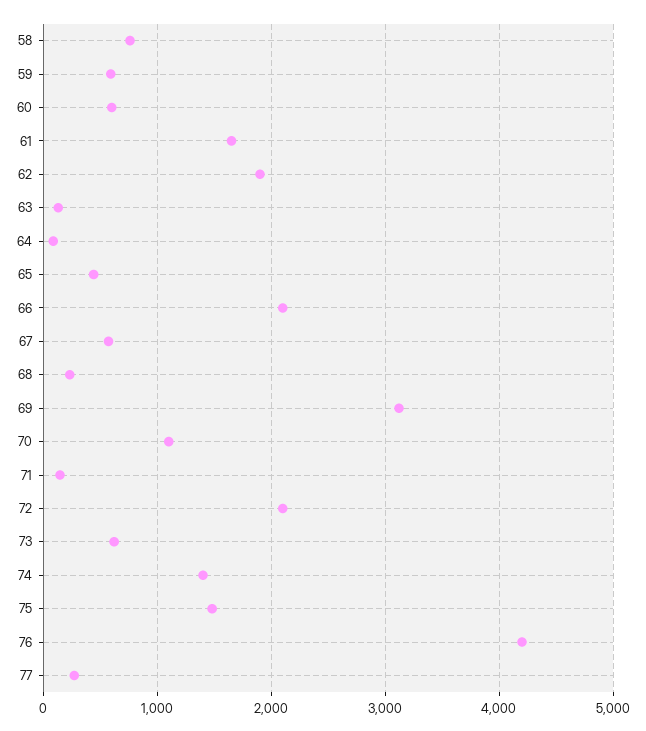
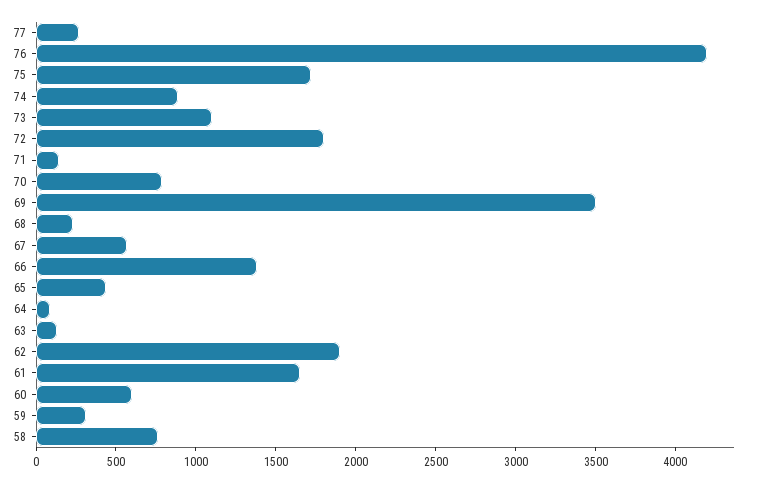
59: 600 -> 300
66: 2100 -> 1400
69: 3100 -> 3500
70: 1100 -> 800
72: 2100 -> 1800
73: 600 -> 1100
74: 1400 -> 900
75: 1500 -> 1700

